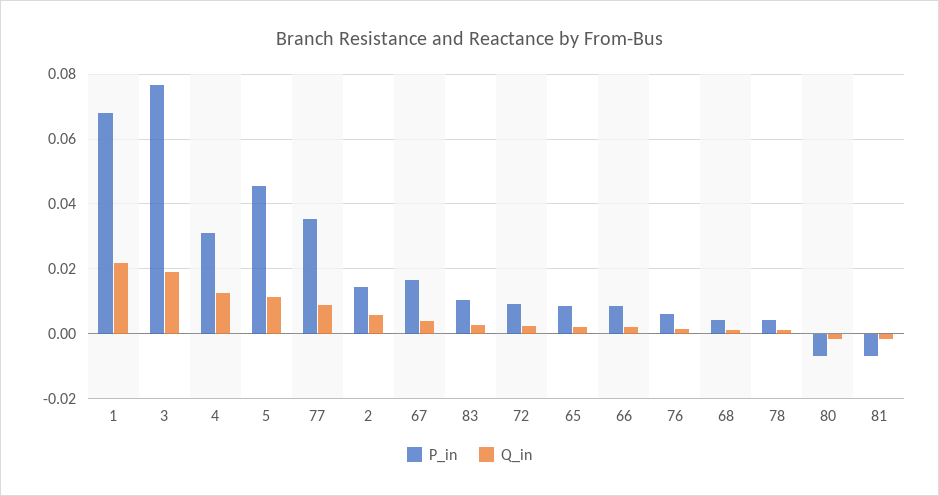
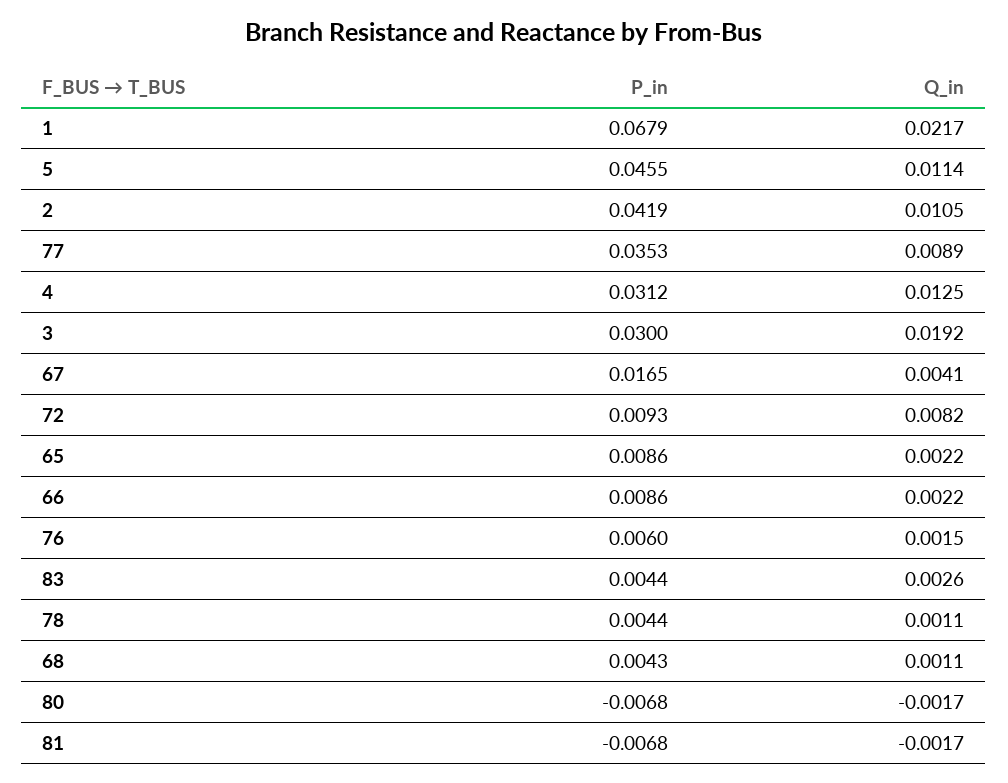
P_in, 3: 0.076 -> 0.03
P_in, 2: 0.014 -> 0.0419
Q_in, 2: 0.006 -> 0.0105
P_in, 83: 0.01 -> 0.0044
Q_in, 72: 0.002 -> 0.0082

